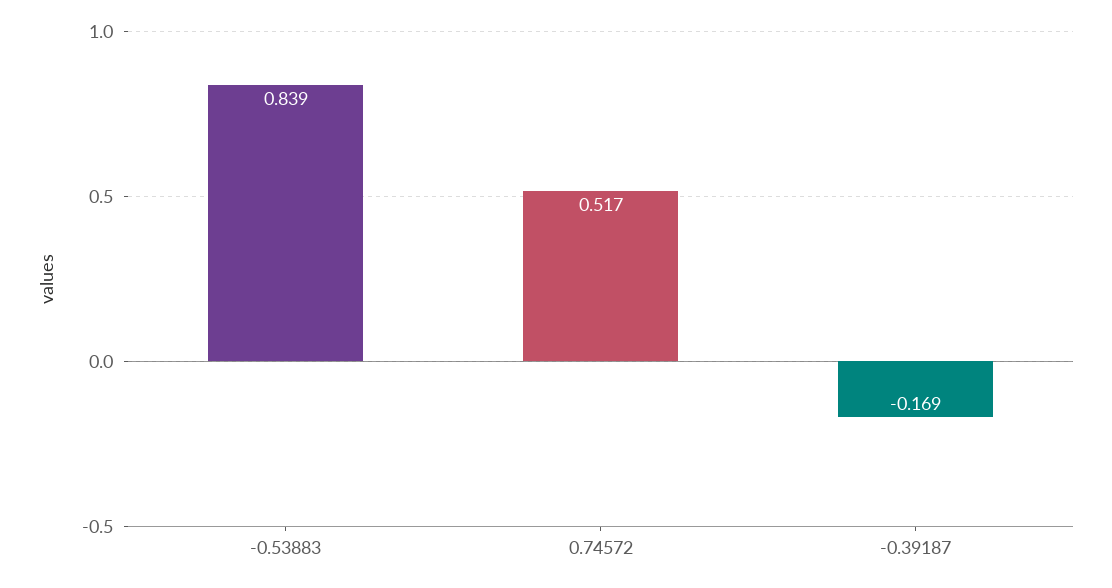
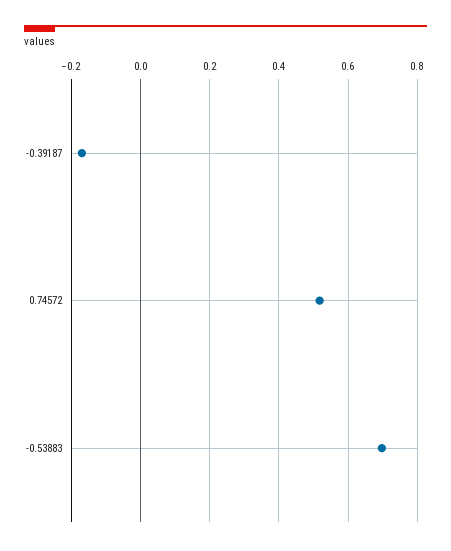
-0.53883: 0.839 -> 0.7

